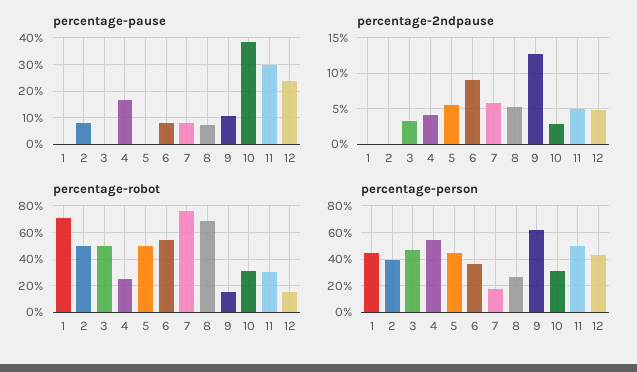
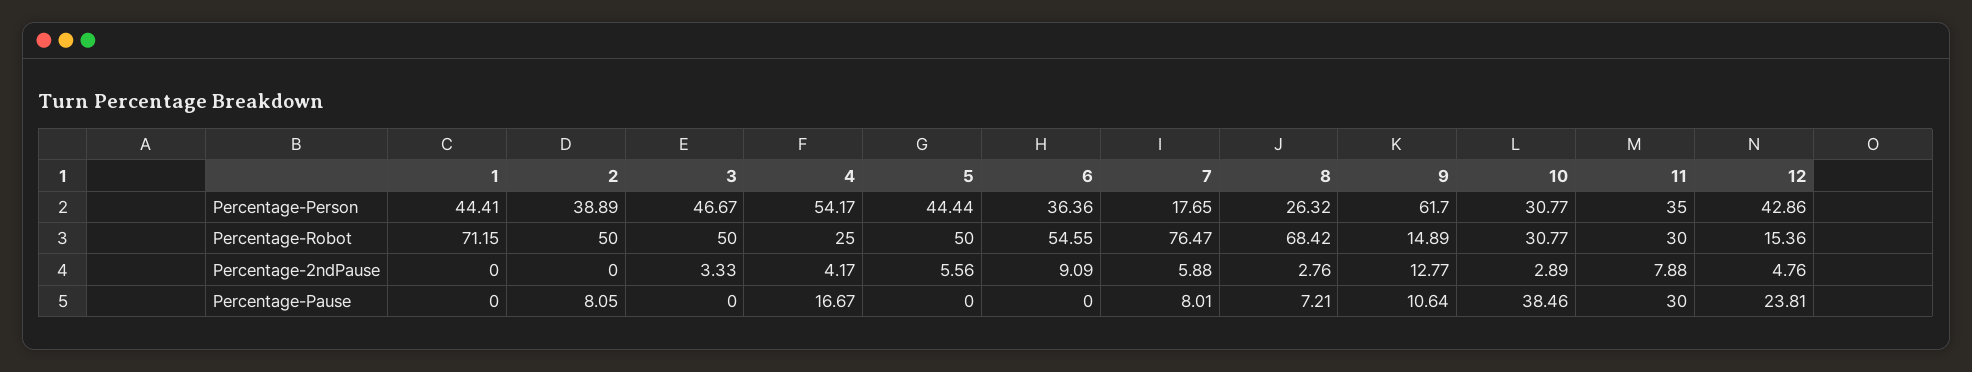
percentage-pause, 6: 7.5 -> 0
percentage-2ndpause, 8: 5 -> 2.76
percentage-2ndpause, 11: 5 -> 7.88
percentage-person, 11: 50 -> 35

